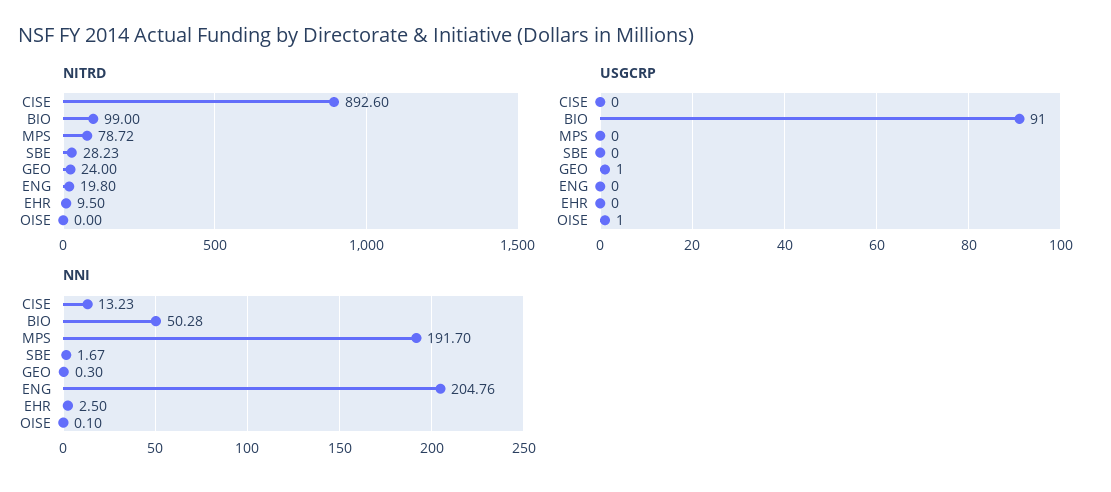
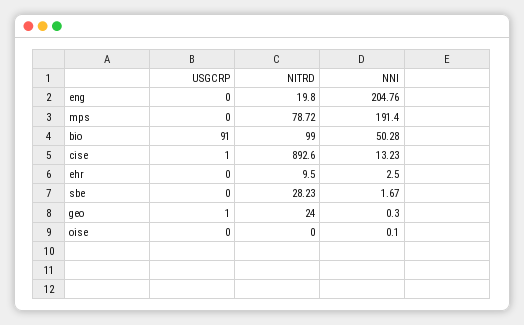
USGCRP, CISE: 0 -> 1
USGCRP, OISE: 1 -> 0
NNI, MPS: 191.7 -> 191.4

